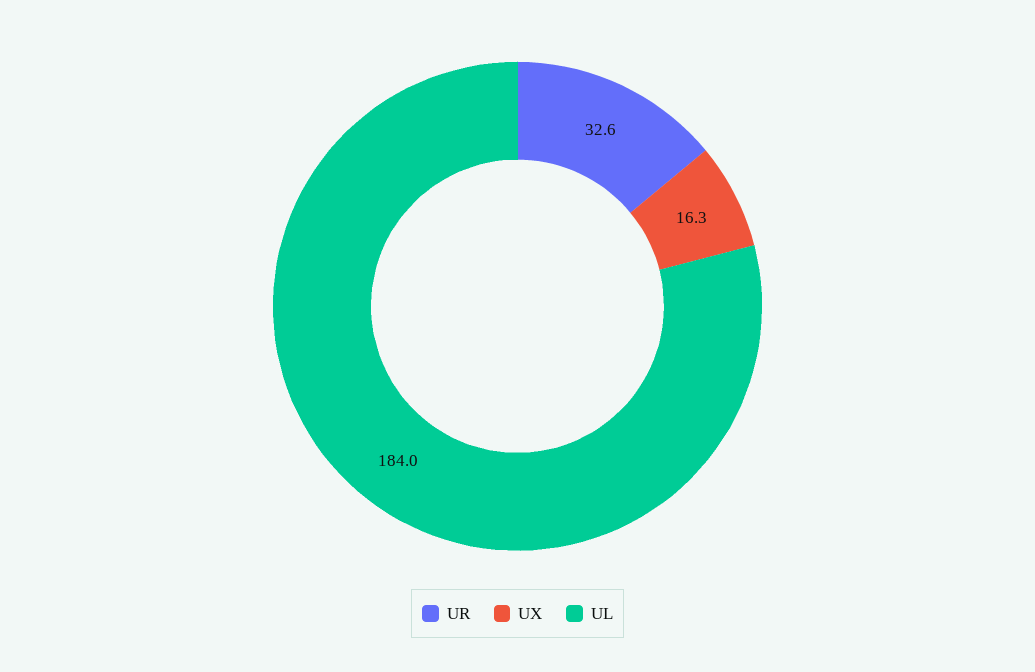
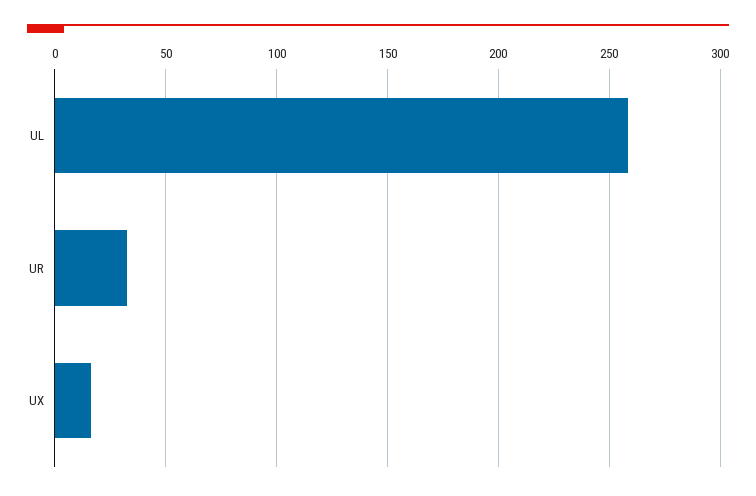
UL: 184 -> 260

